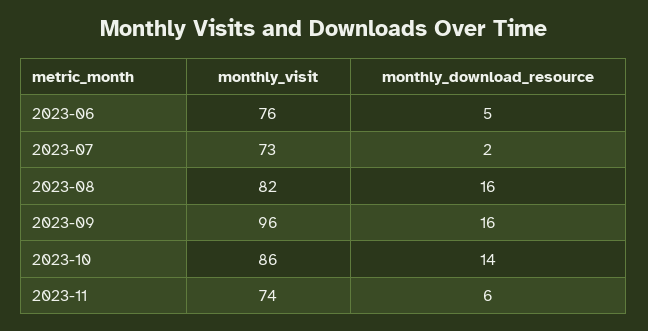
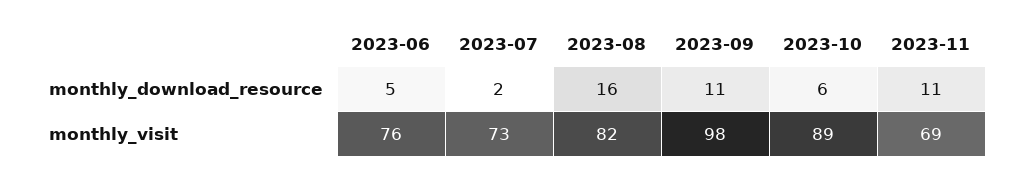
monthly_visit, 2023-09: 96 -> 98
monthly_download_resource, 2023-09: 16 -> 11
monthly_visit, 2023-10: 86 -> 89
monthly_download_resource, 2023-10: 14 -> 6
monthly_visit, 2023-11: 74 -> 69
monthly_download_resource, 2023-11: 6 -> 11

